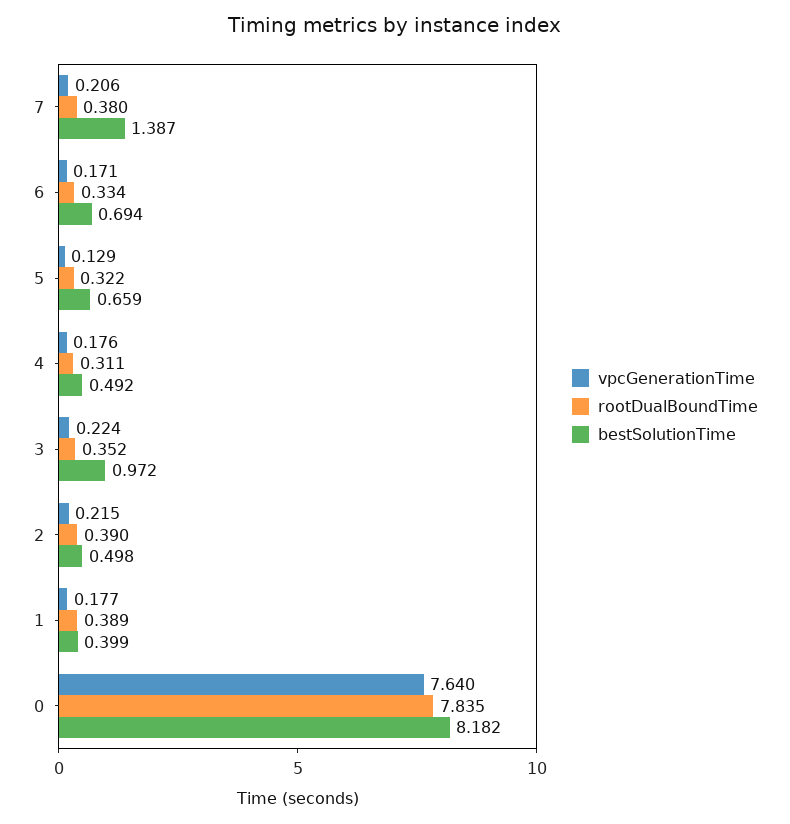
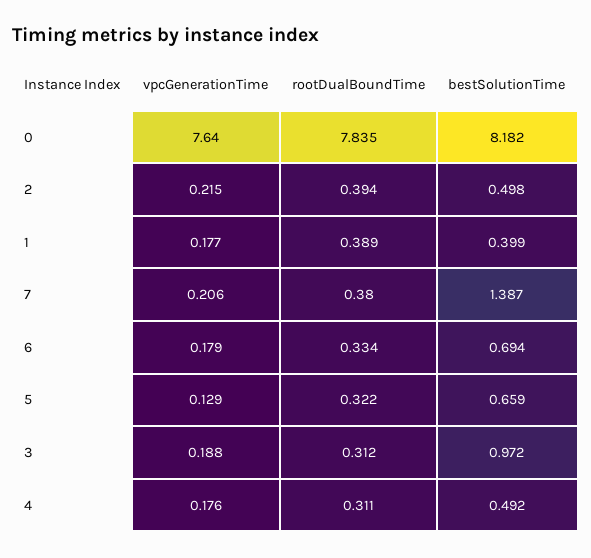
vpcGenerationTime, 6: 0.171 -> 0.179
vpcGenerationTime, 3: 0.224 -> 0.188
rootDualBoundTime, 3: 0.352 -> 0.312
rootDualBoundTime, 2: 0.39 -> 0.394

